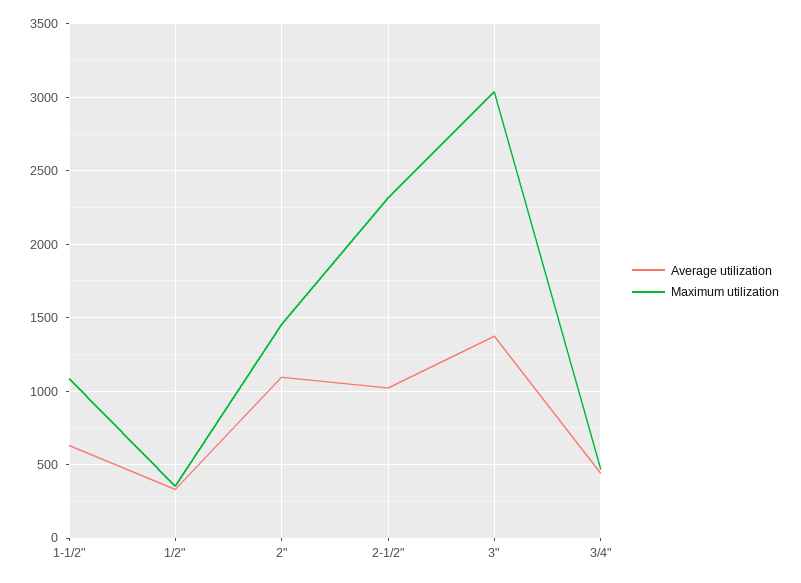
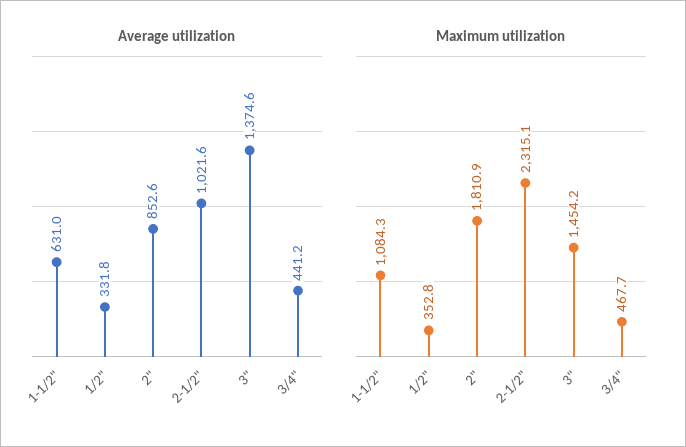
Average utilization, 2": 1100 -> 852.6
Maximum utilization, 2": 1450 -> 1810.9
Maximum utilization, 3": 3050 -> 1454.2

